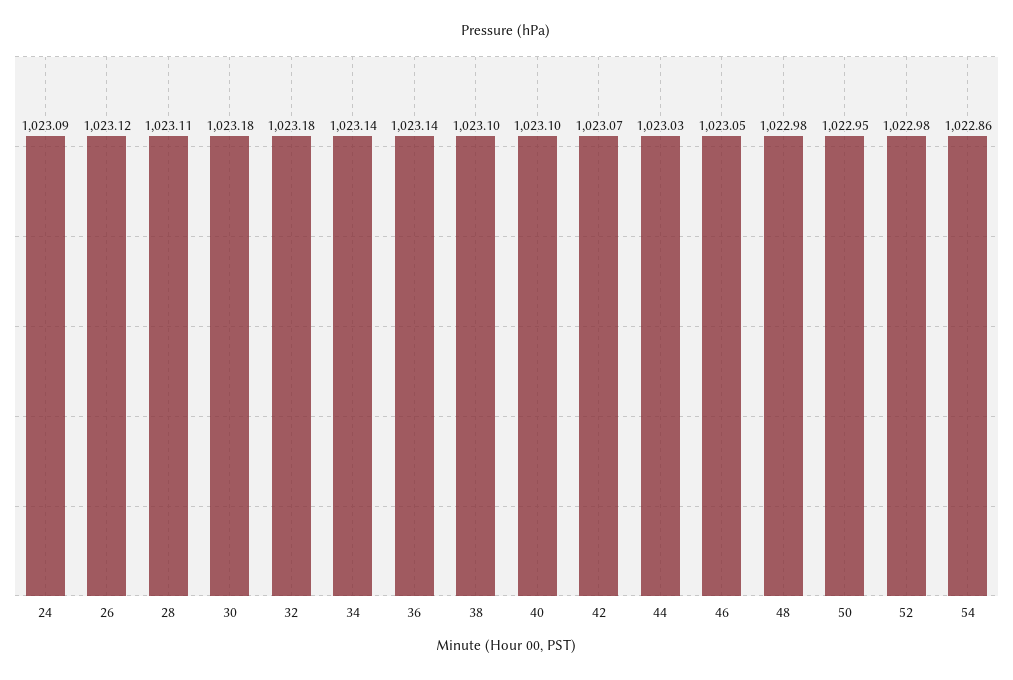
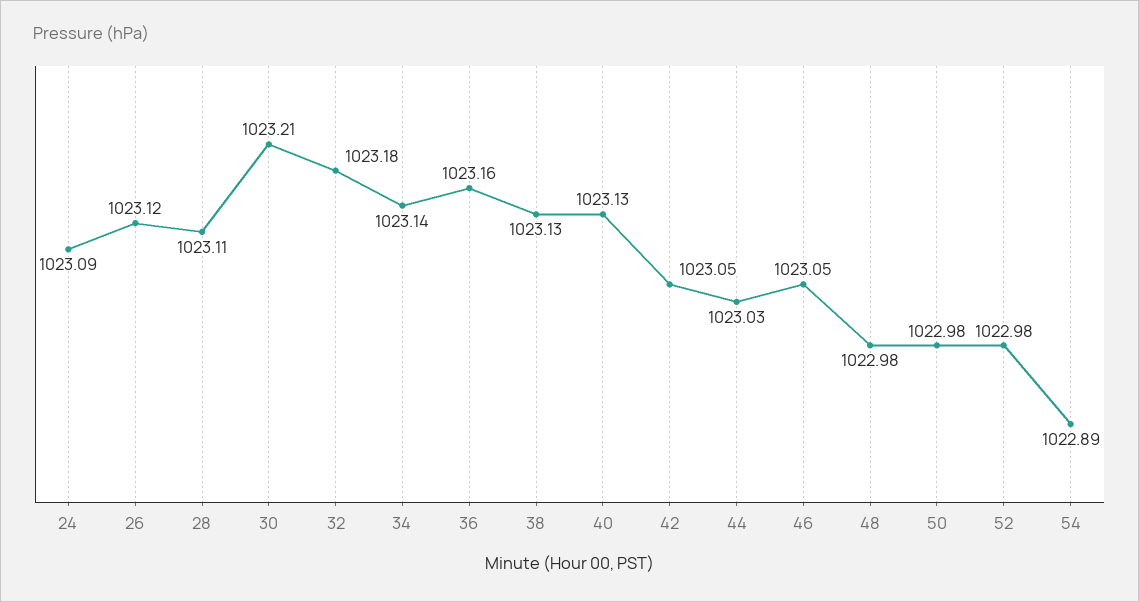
30: 1023.18 -> 1023.21
36: 1023.14 -> 1023.16
38: 1023.1 -> 1023.13
40: 1023.1 -> 1023.13
42: 1023.07 -> 1023.05
50: 1022.95 -> 1022.98
54: 1022.86 -> 1022.89

